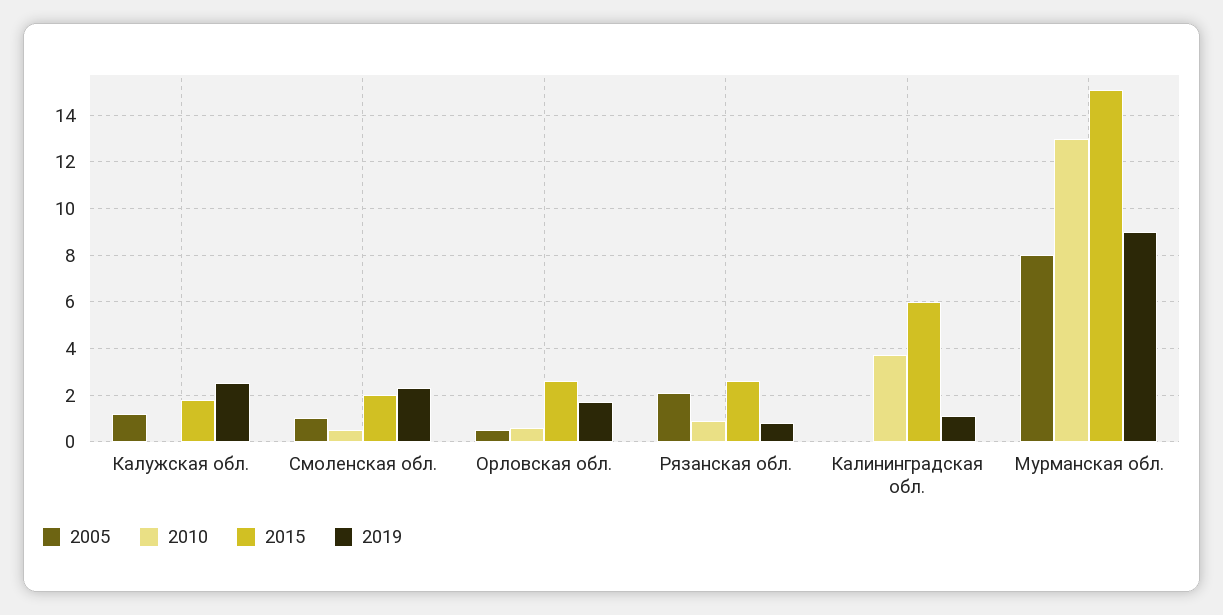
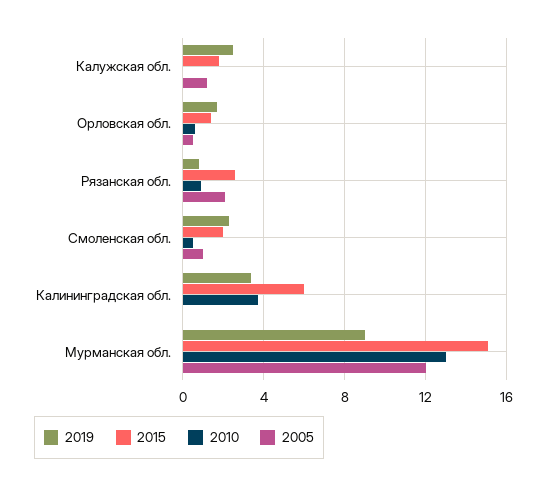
2015, Орловская обл.: 2.5 -> 1.5
2019, Калининградская обл.: 1 -> 3.5
2005, Мурманская обл.: 8 -> 12

